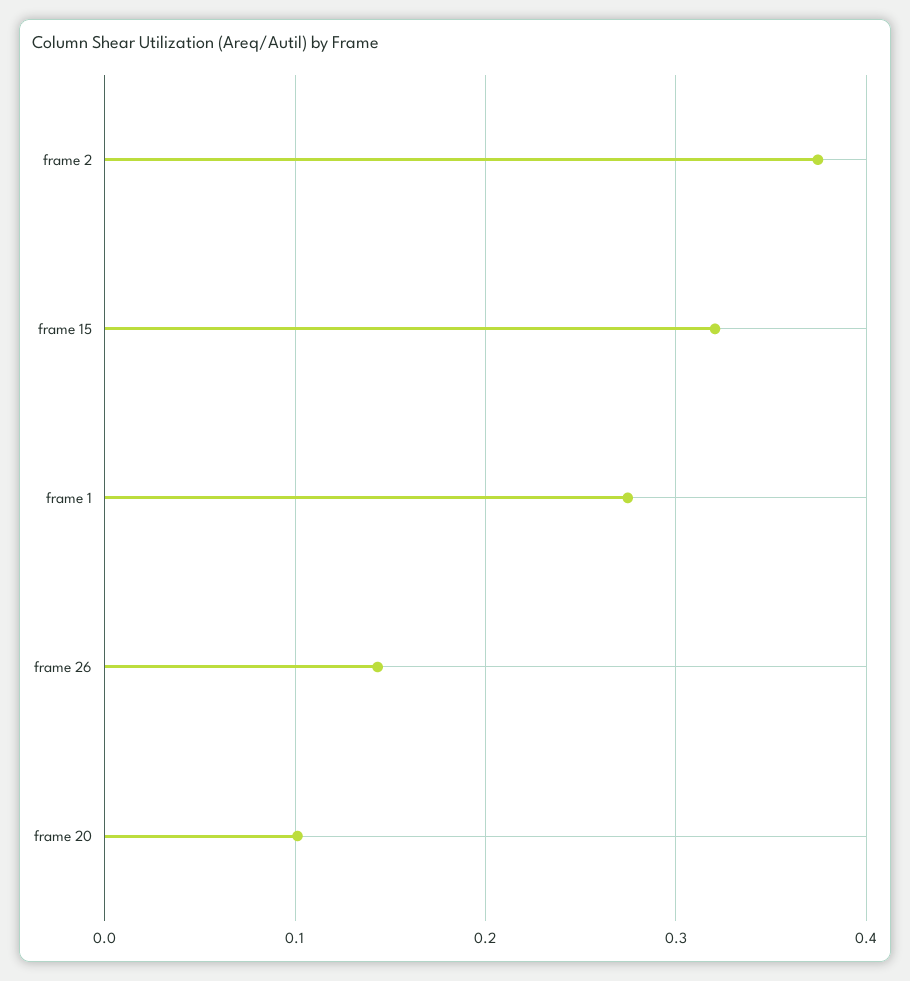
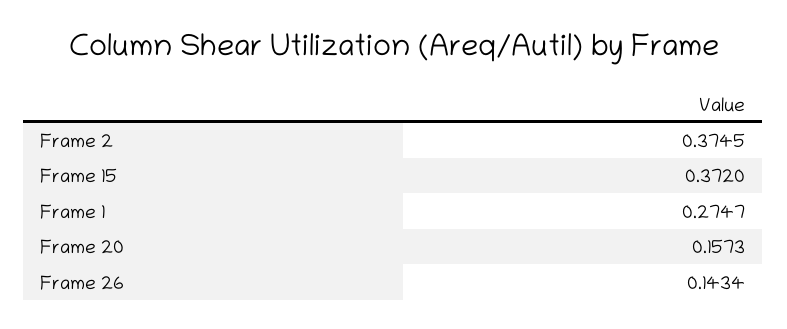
frame 15: 0.32 -> 0.372
frame 20: 0.1 -> 0.1573

